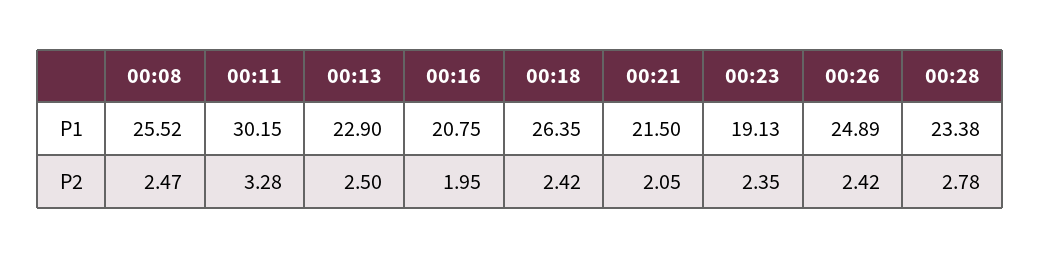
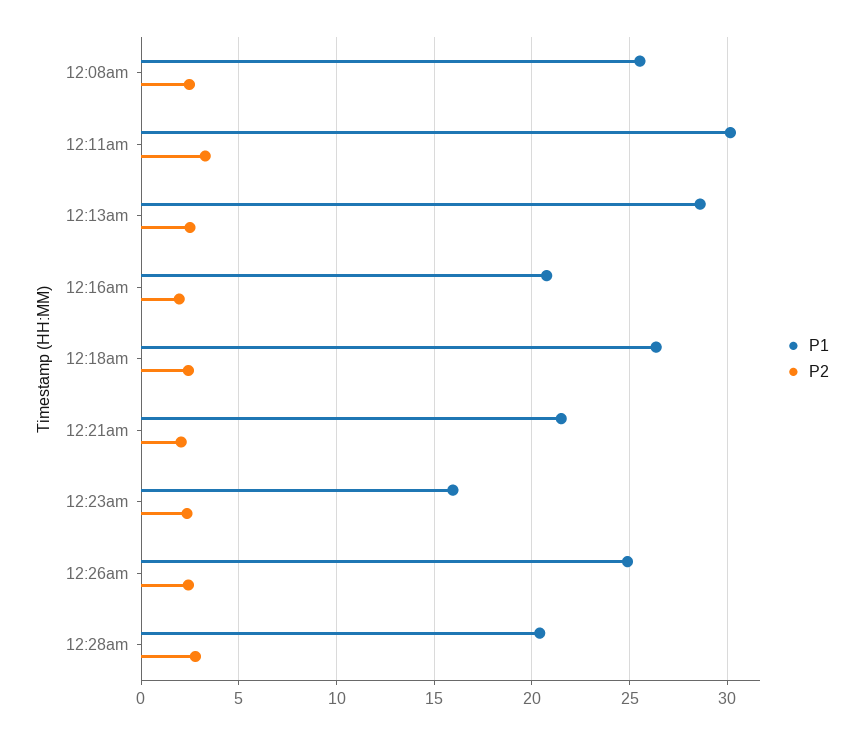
P1, 00:13: 22.9 -> 28.5
P1, 00:23: 19.13 -> 16
P1, 00:28: 23.38 -> 20.5

